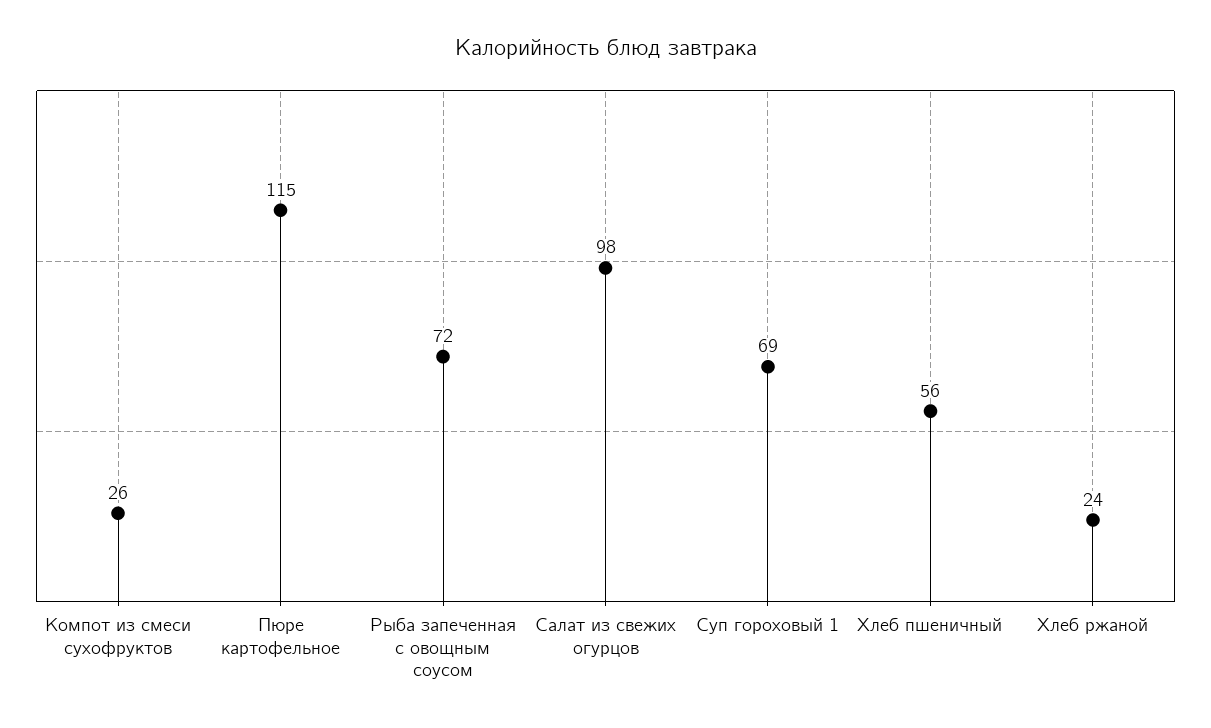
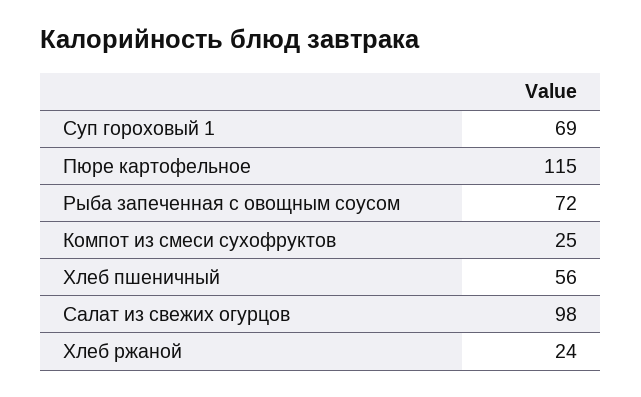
Компот из смеси сухофруктов: 26 -> 25

